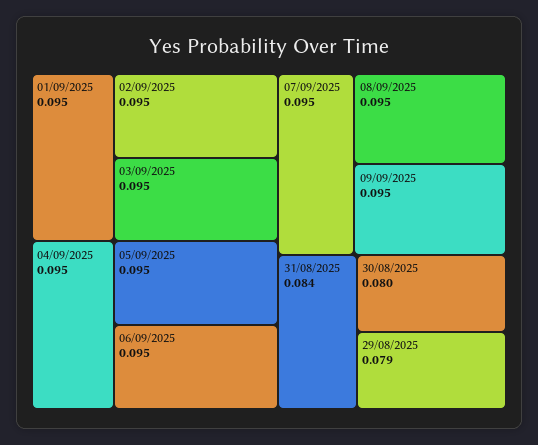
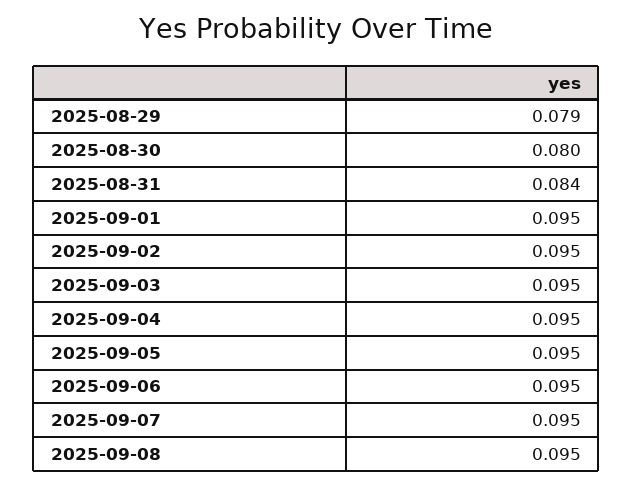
09/09/2025: 0.095 -> none

